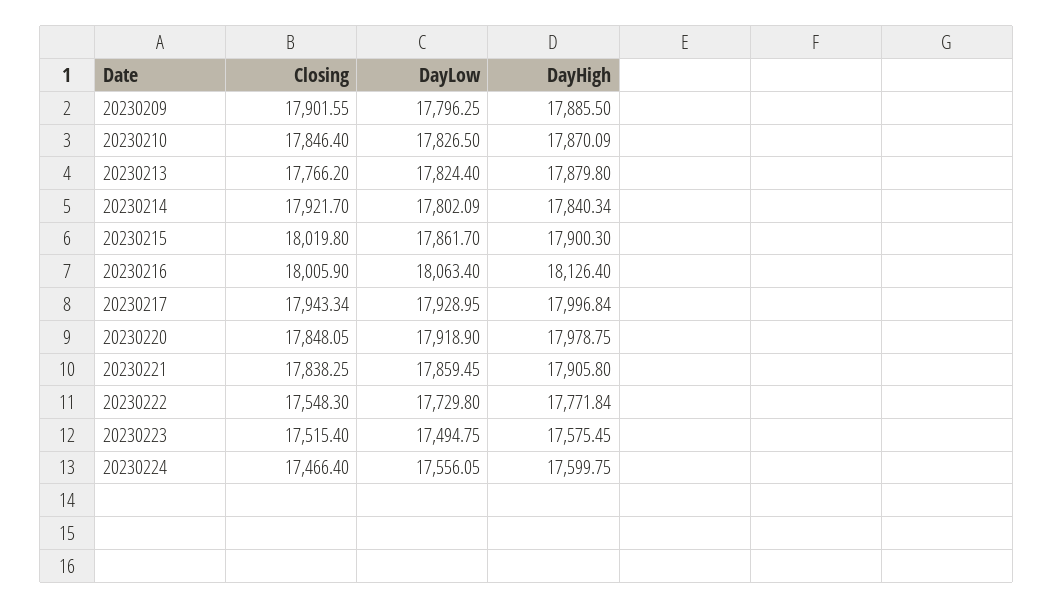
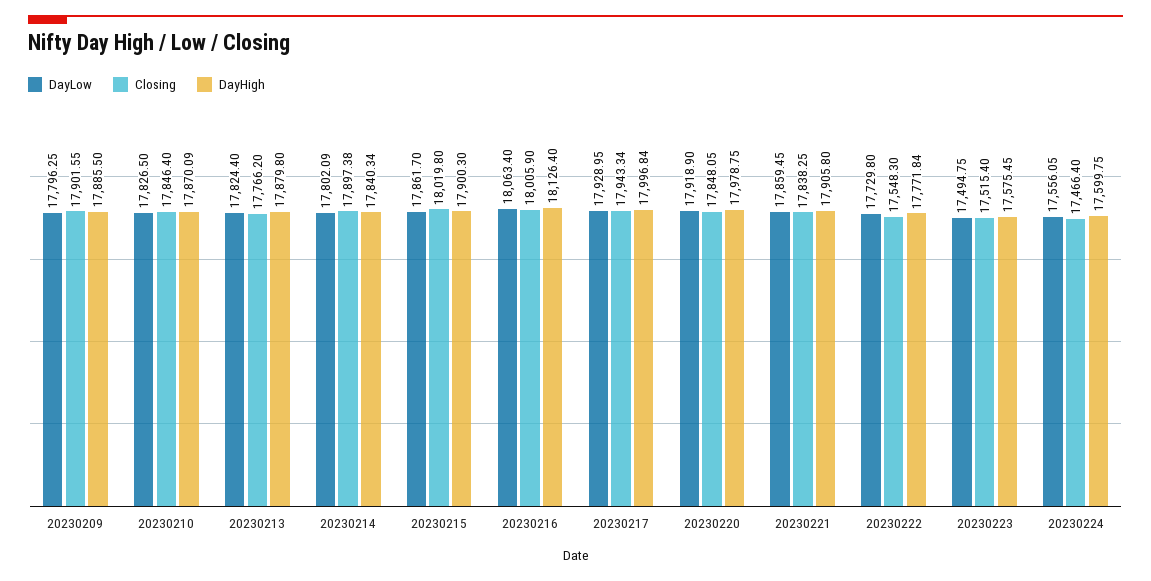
Closing, 20230214: 17921.7 -> 17897.38

